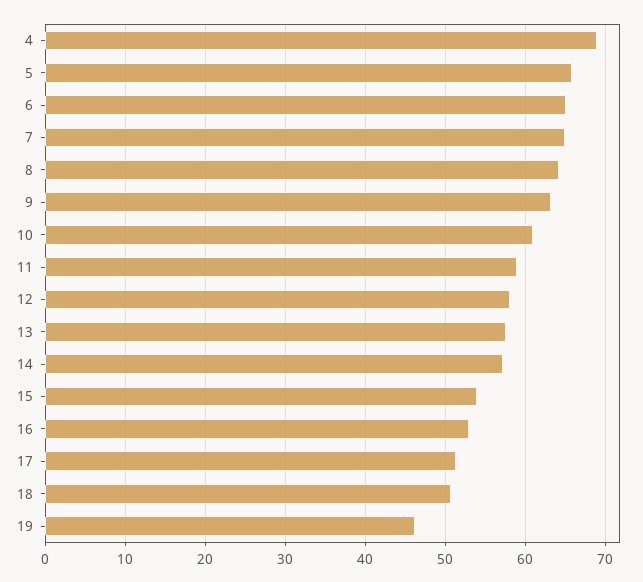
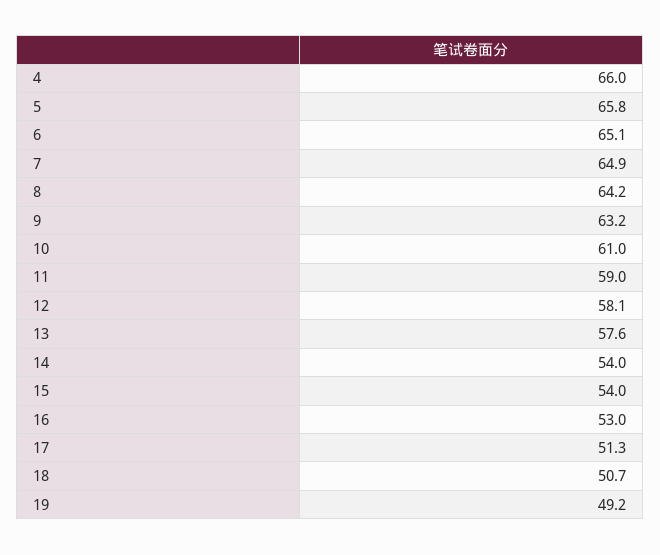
4: 69 -> 66
14: 57 -> 54
19: 46 -> 49.2

